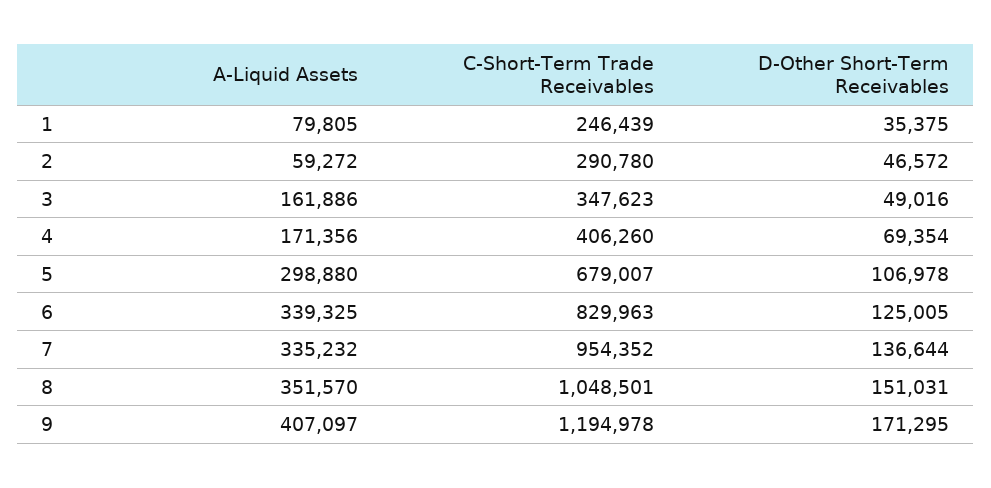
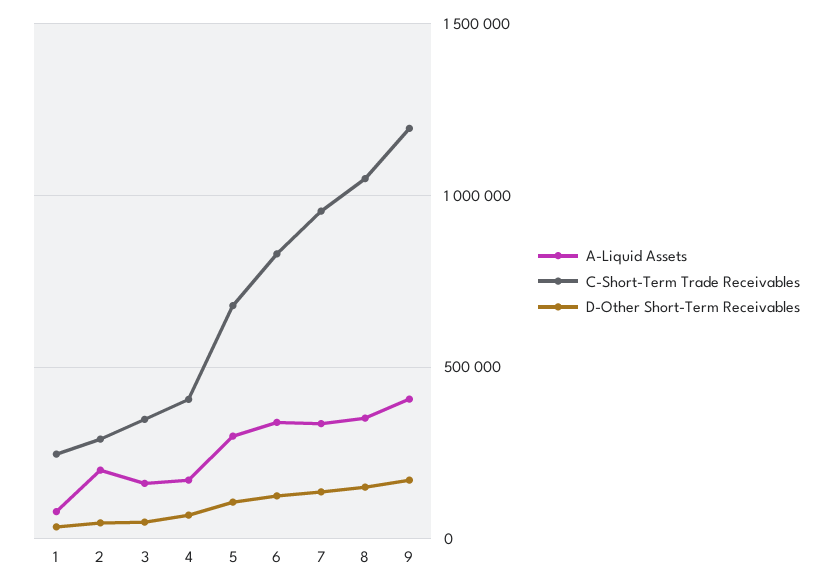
A-Liquid Assets, 2: 59272 -> 200000

